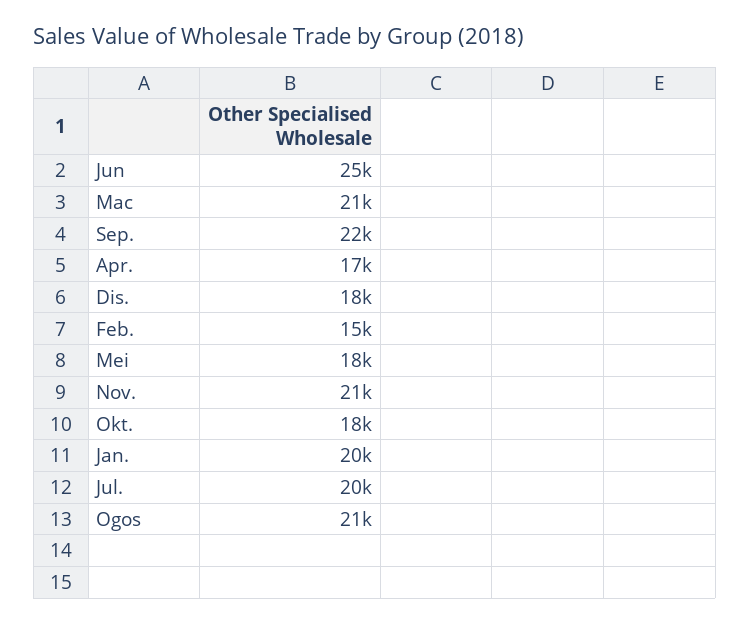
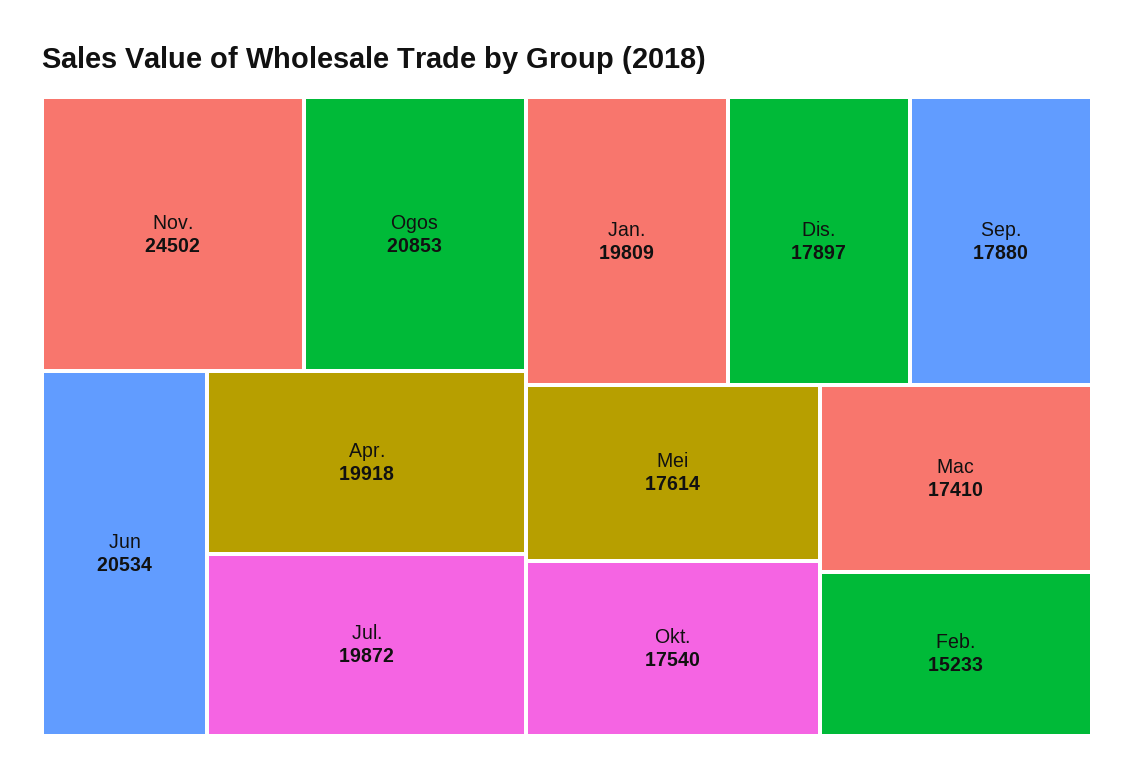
Jun: 25000 -> 20534
Mac: 21000 -> 17410
Sep.: 22000 -> 17880
Apr.: 17000 -> 19918
Nov.: 21000 -> 24502

